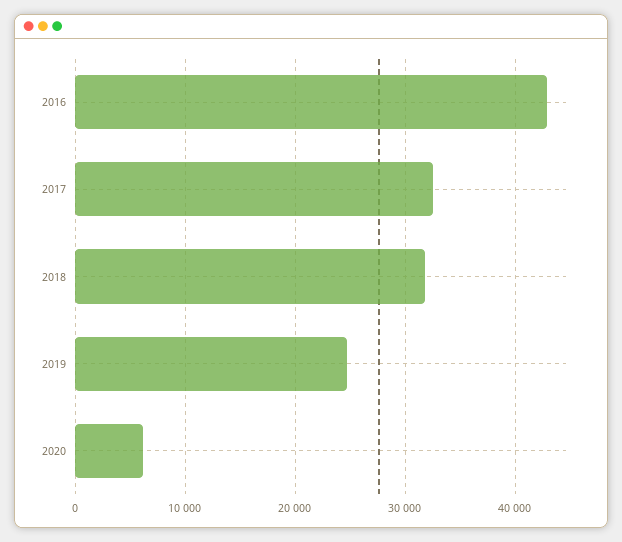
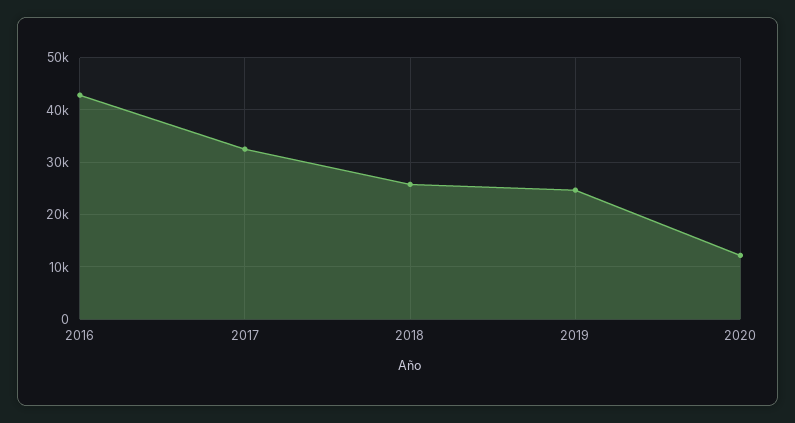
2018: 32000 -> 26000
2020: 6000 -> 12000

